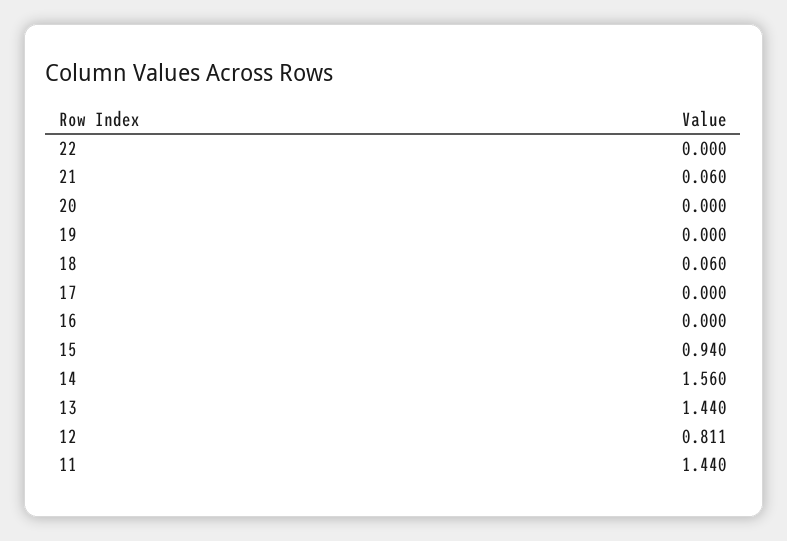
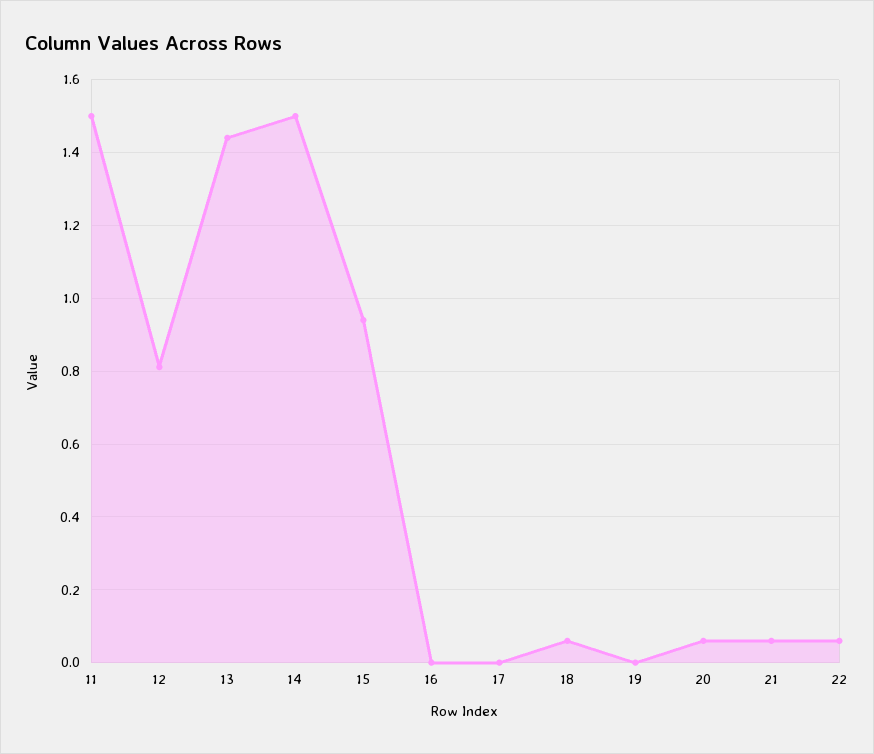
22: 0 -> 0.06
20: 0 -> 0.06
14: 1.56 -> 1.5
11: 1.44 -> 1.5

